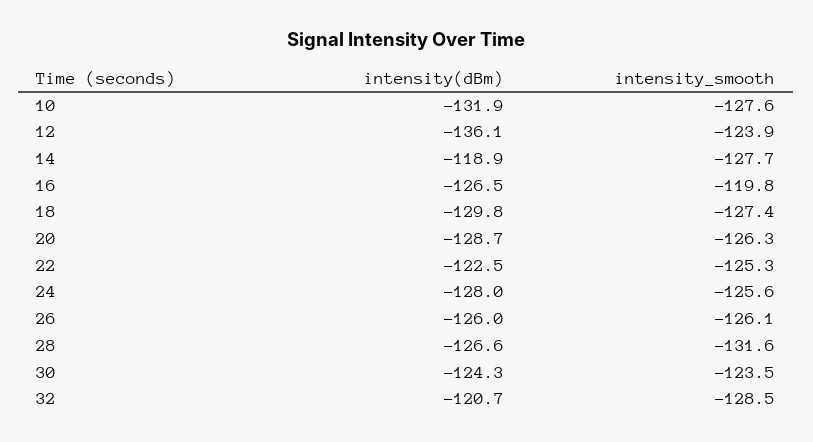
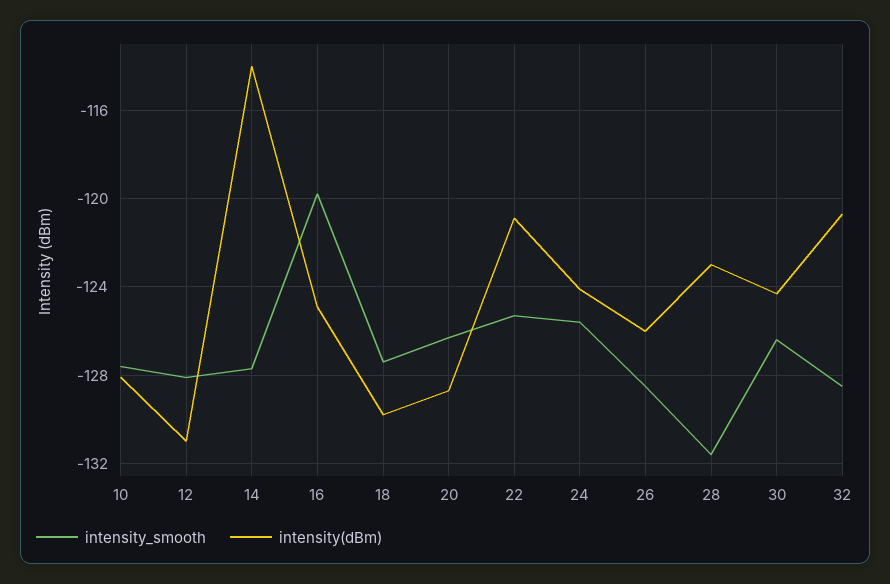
intensity(dBm), 10: -131.9 -> -128
intensity(dBm), 12: -136.1 -> -131
intensity_smooth, 12: -123.9 -> -128
intensity(dBm), 14: -118.9 -> -114
intensity(dBm), 16: -126.5 -> -125
intensity(dBm), 22: -122.5 -> -121
intensity(dBm), 24: -128 -> -124
intensity_smooth, 26: -126.1 -> -128.5
intensity(dBm), 28: -126.6 -> -123
intensity_smooth, 30: -123.5 -> -126.5

